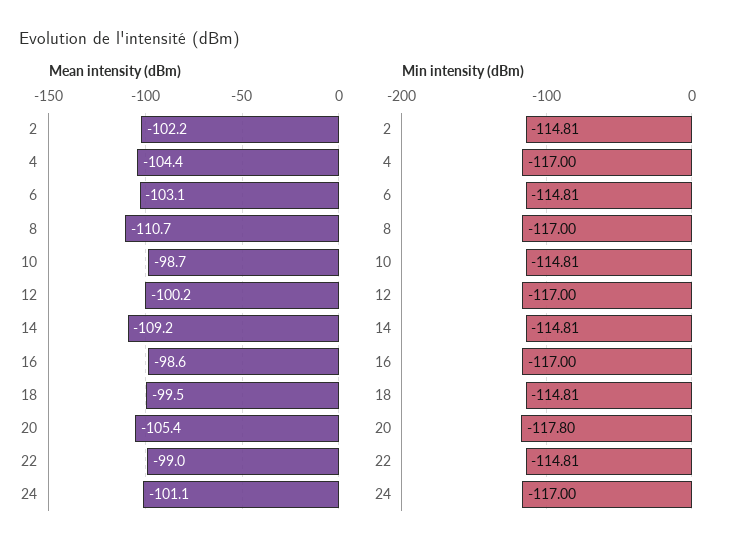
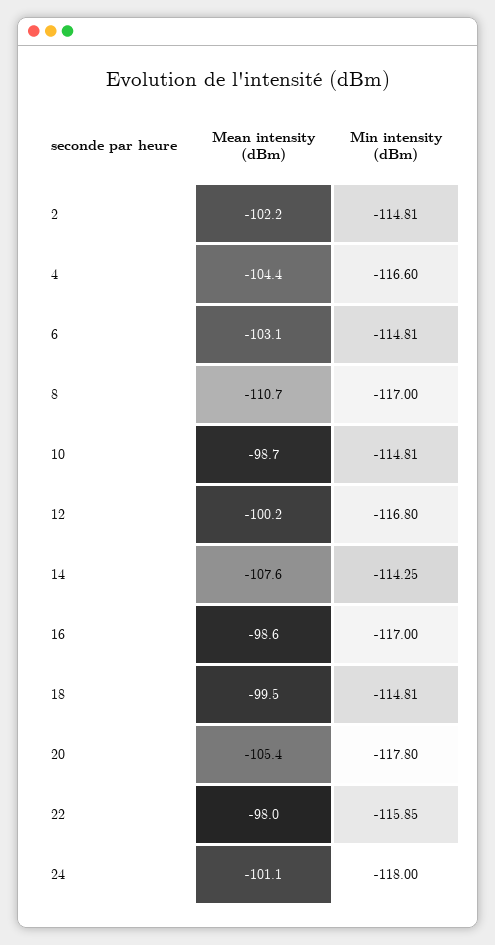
Mean intensity (dBm), 14: -109.2 -> -107.6
Mean intensity (dBm), 22: -99 -> -98
Min intensity (dBm), 4: -117 -> -116.6
Min intensity (dBm), 12: -117 -> -116.8
Min intensity (dBm), 14: -114.81 -> -114.25
Min intensity (dBm), 22: -114.81 -> -115.85
Min intensity (dBm), 24: -117 -> -118

